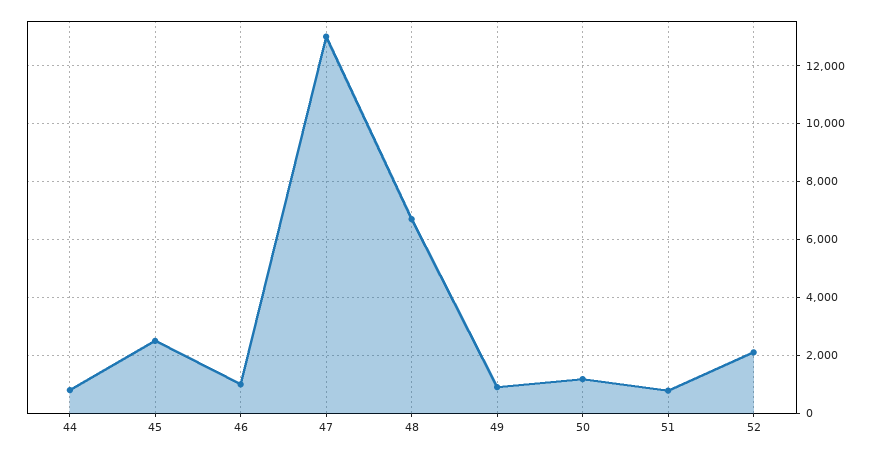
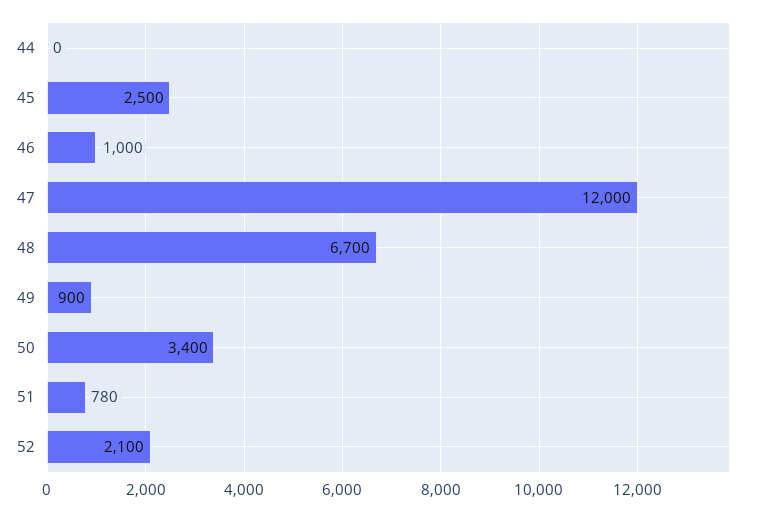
44: 750 -> 0
47: 13000 -> 12000
50: 1250 -> 3400

